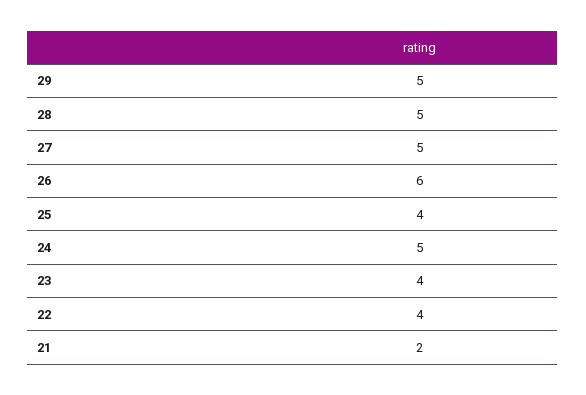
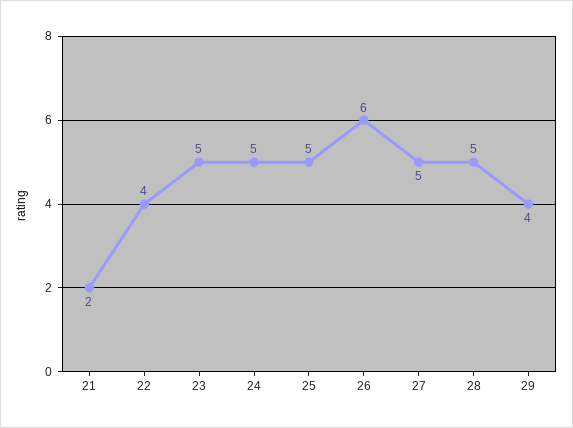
29: 5 -> 4
25: 4 -> 5
23: 4 -> 5

